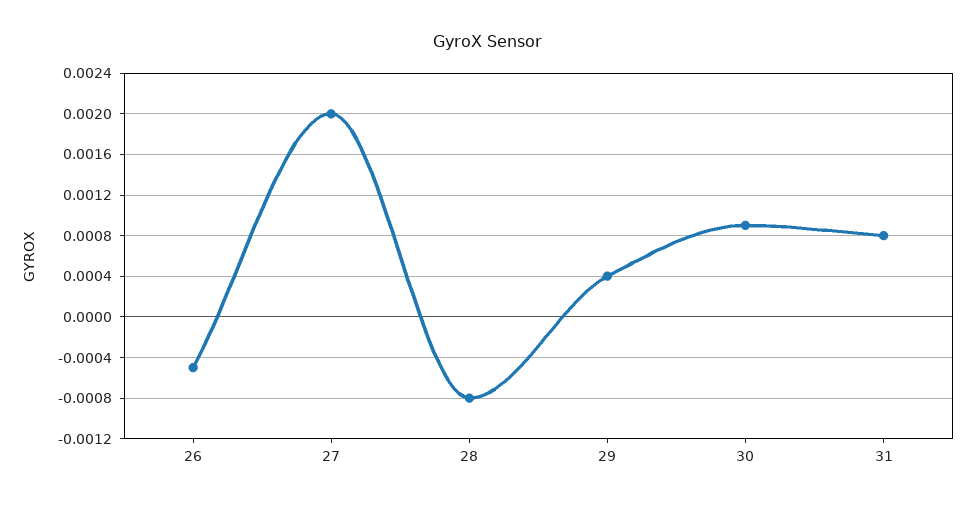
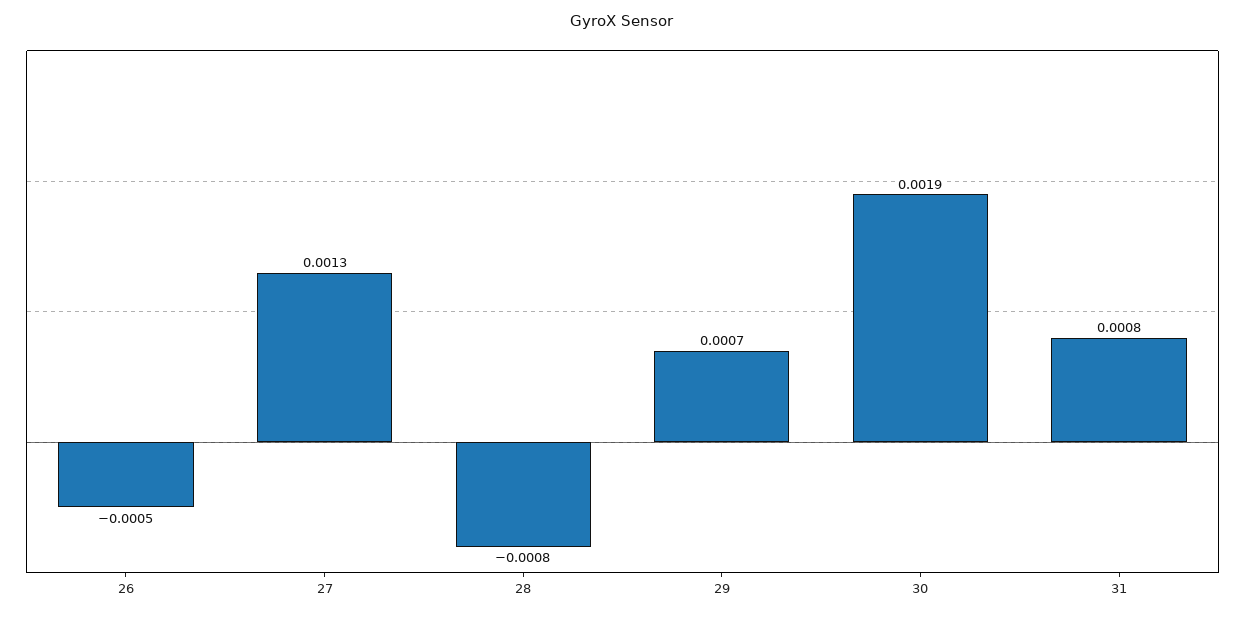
27: 0.002 -> 0.0013
29: 0.0004 -> 0.0007
30: 0.0009 -> 0.0019

